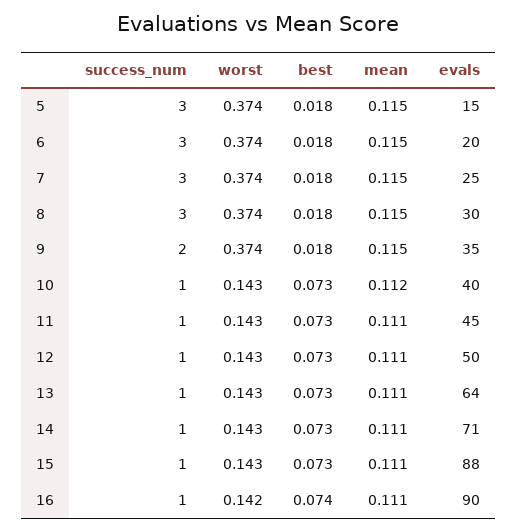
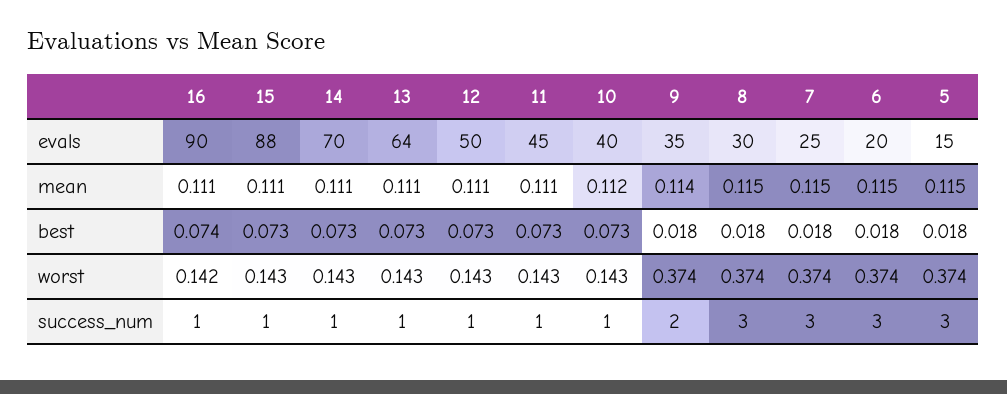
mean, 9: 0.115 -> 0.114
evals, 14: 71 -> 70

